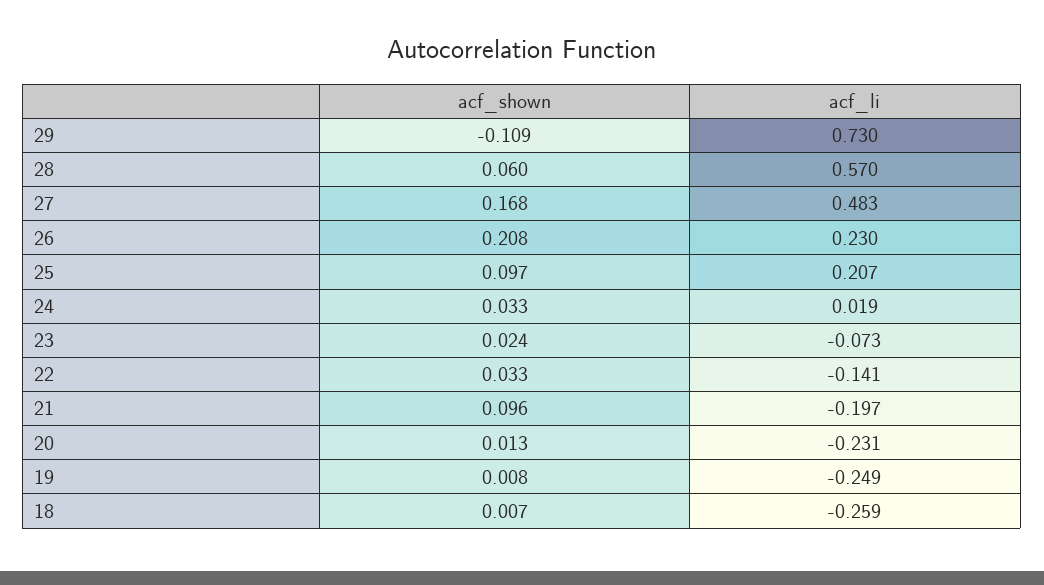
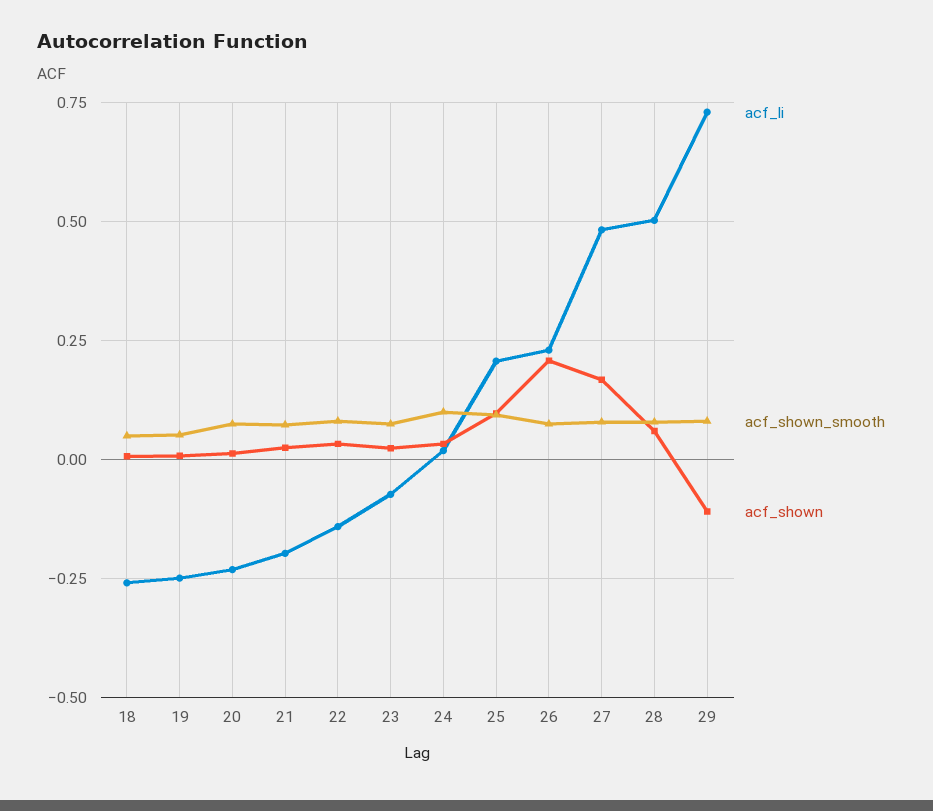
acf_li, 28: 0.57 -> 0.5
acf_shown, 21: 0.096 -> 0.025
acf_shown_smooth, 18: none -> 0.05
acf_shown_smooth, 19: none -> 0.05
acf_shown_smooth, 20: none -> 0.075
acf_shown_smooth, 21: none -> 0.075
acf_shown_smooth, 22: none -> 0.075
acf_shown_smooth, 23: none -> 0.075
acf_shown_smooth, 24: none -> 0.1
acf_shown_smooth, 25: none -> 0.1
acf_shown_smooth, 26: none -> 0.075
acf_shown_smooth, 27: none -> 0.075
acf_shown_smooth, 28: none -> 0.075
acf_shown_smooth, 29: none -> 0.075

